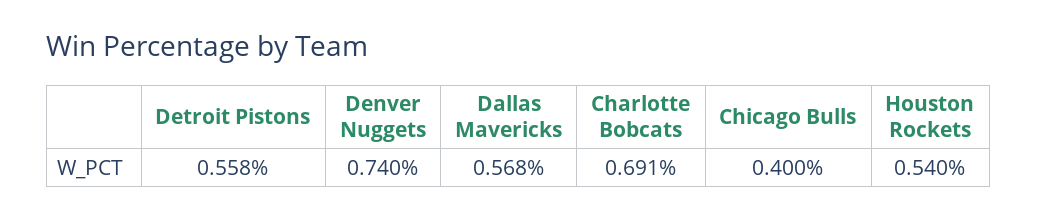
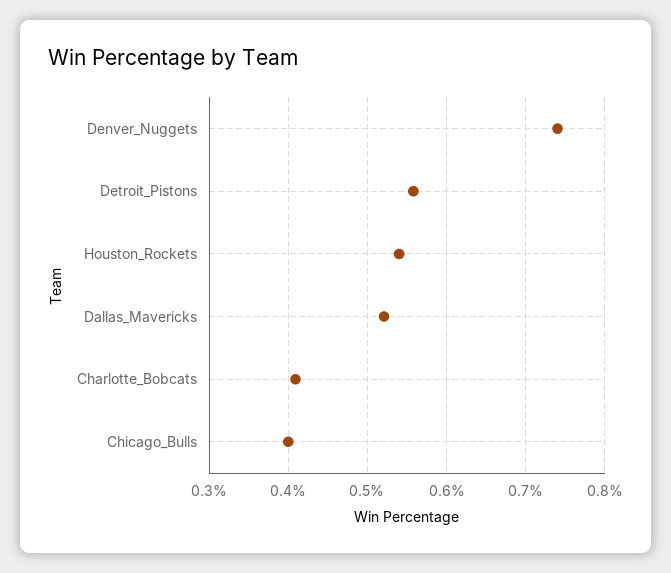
Dallas Mavericks: 0.568 -> 0.52
Charlotte Bobcats: 0.691 -> 0.41

